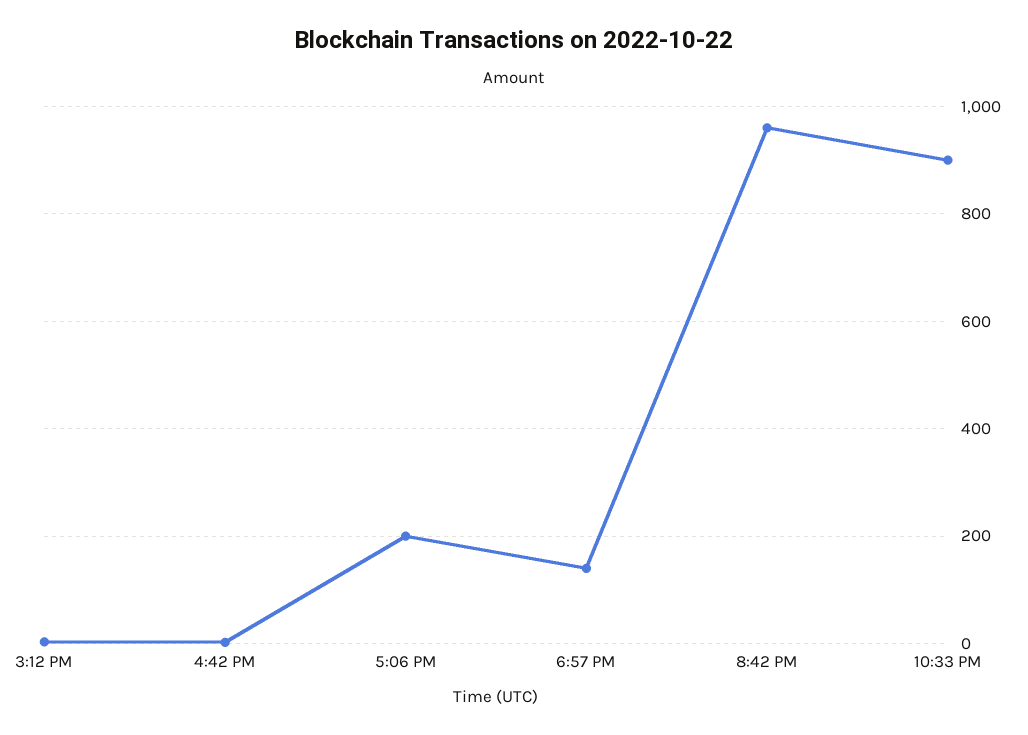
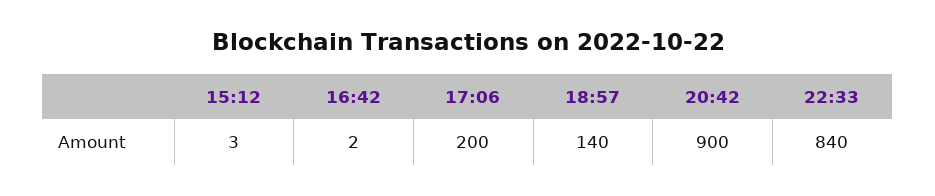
8:42 PM: 960 -> 900
10:33 PM: 900 -> 840

